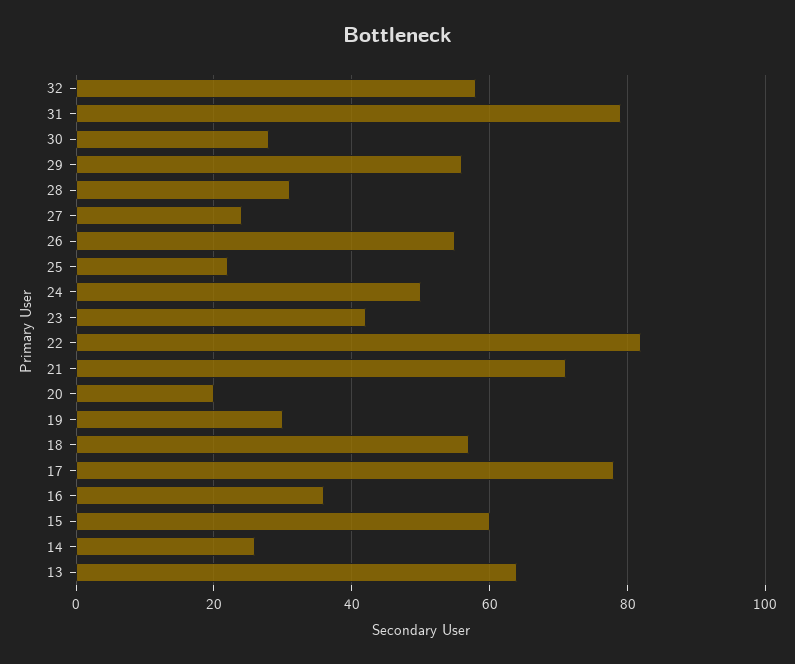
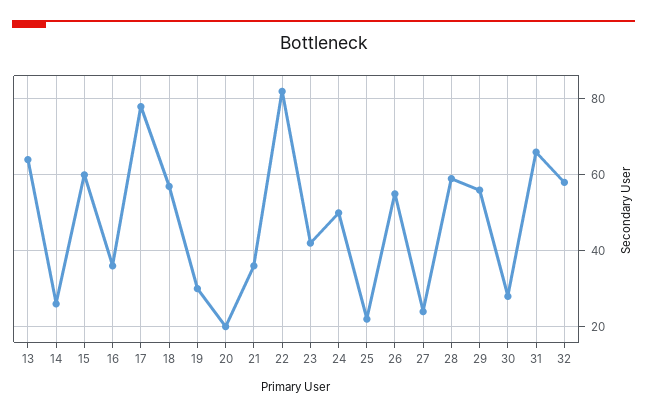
31: 80 -> 65
28: 30 -> 60
21: 70 -> 35

